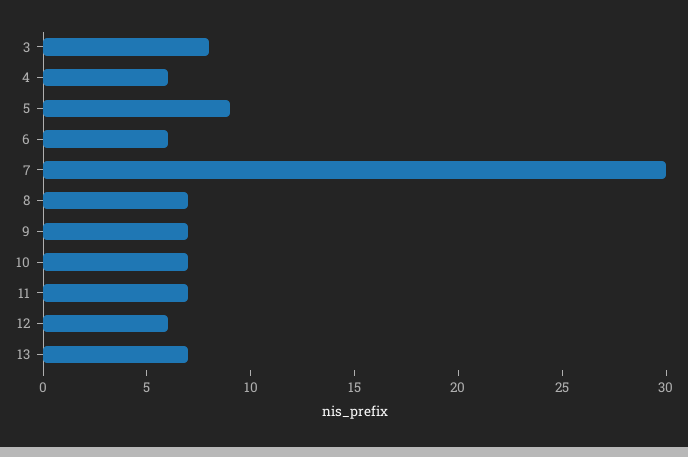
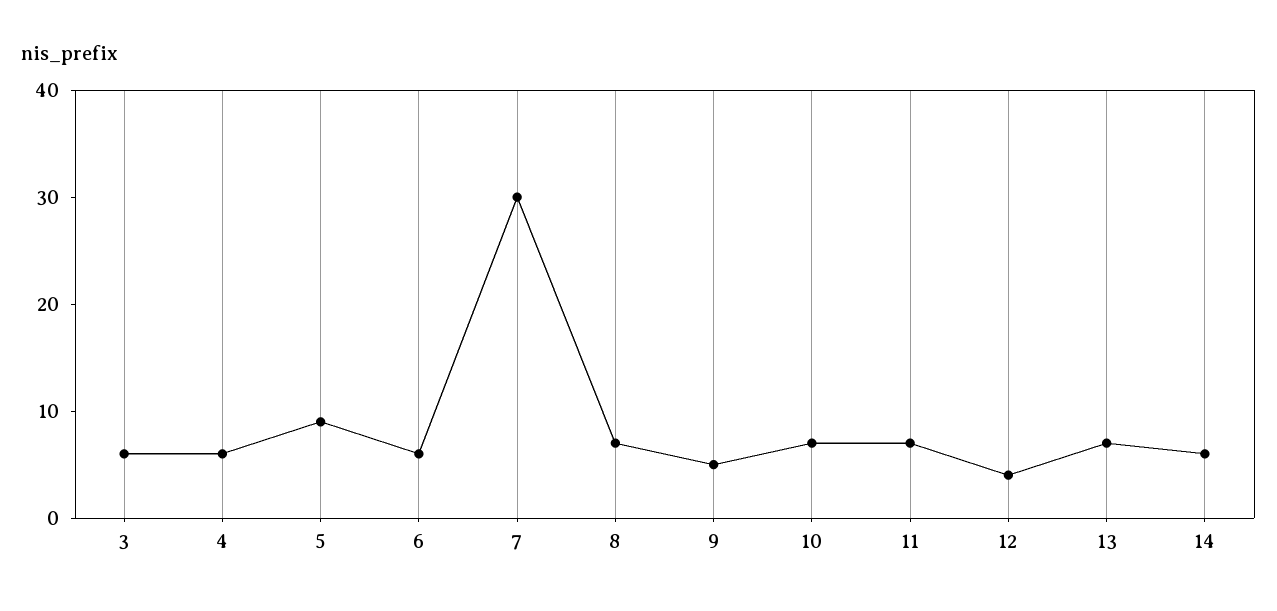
3: 8 -> 6
9: 7 -> 5
12: 6 -> 4
14: none -> 6

